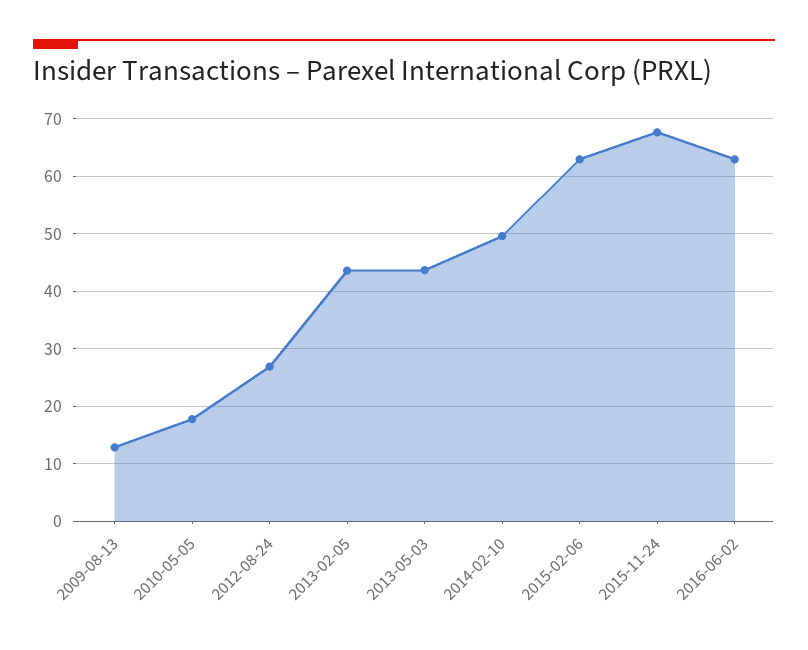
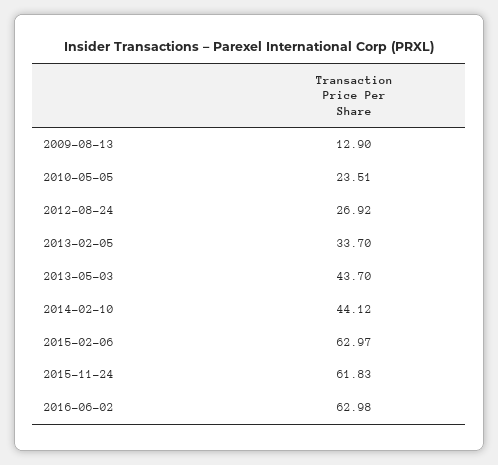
2010-05-05: 18 -> 23.51
2013-02-05: 44 -> 33.7
2014-02-10: 50 -> 44.12
2015-11-24: 68 -> 61.83

